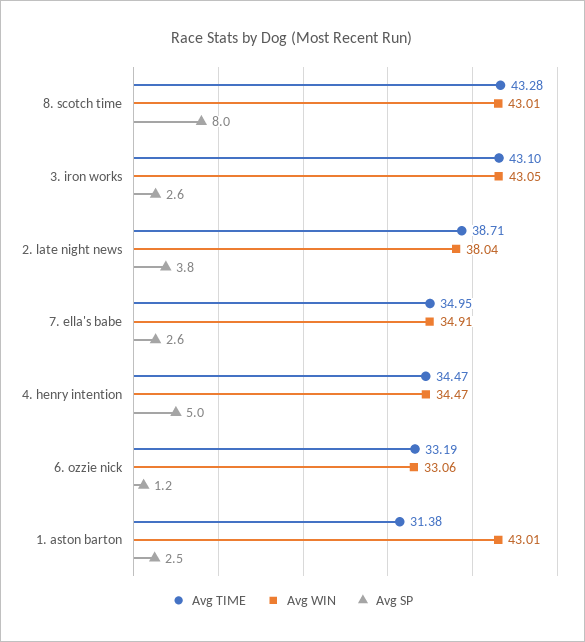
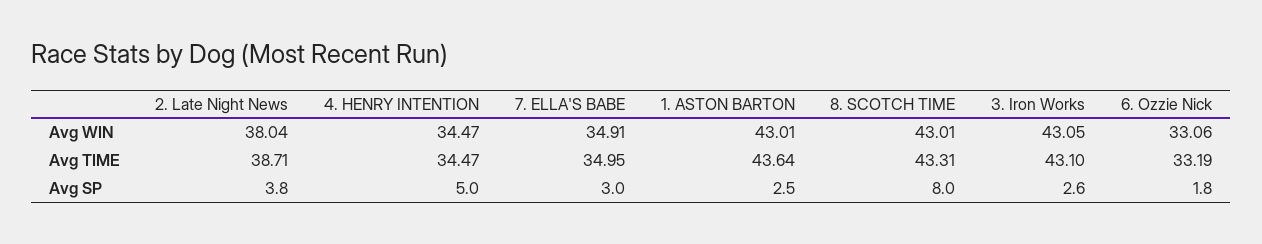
Avg TIME, 8. scotch time: 43.28 -> 43.31
Avg SP, 7. ella's babe: 2.6 -> 3
Avg SP, 6. ozzie nick: 1.2 -> 1.8
Avg TIME, 1. aston barton: 31.38 -> 43.64

